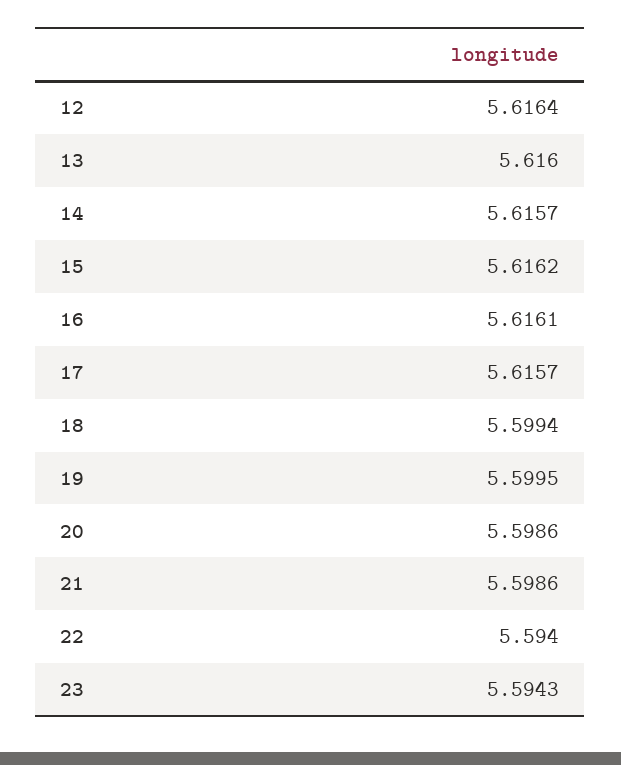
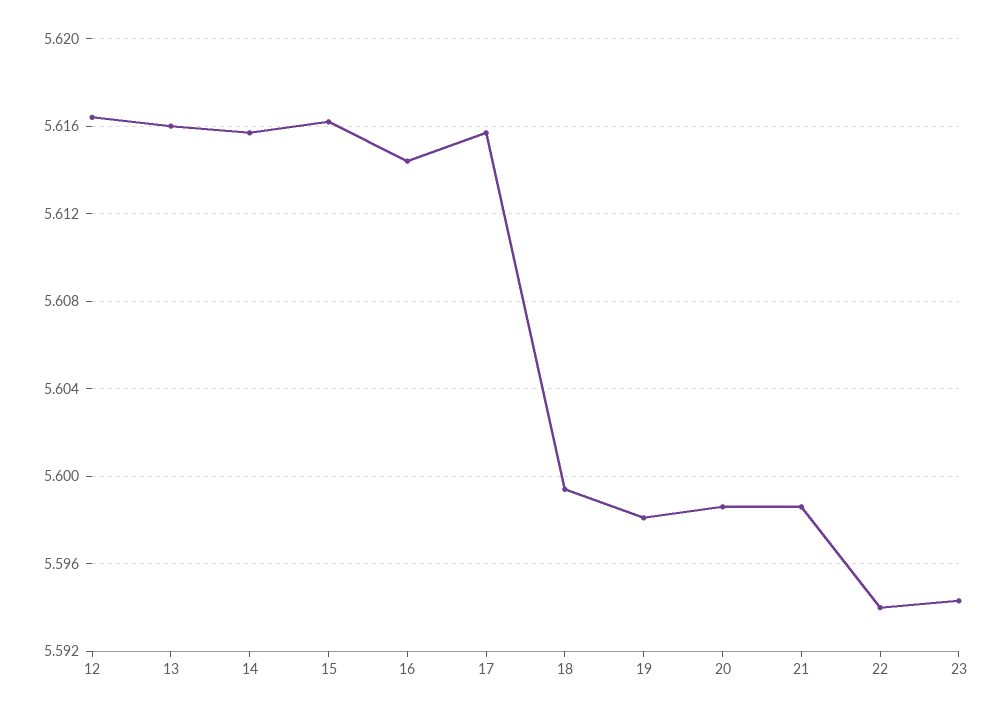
16: 5.6161 -> 5.6145
19: 5.5995 -> 5.598

